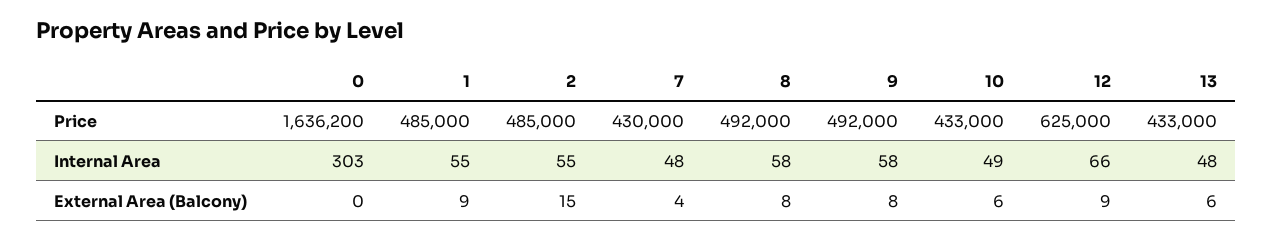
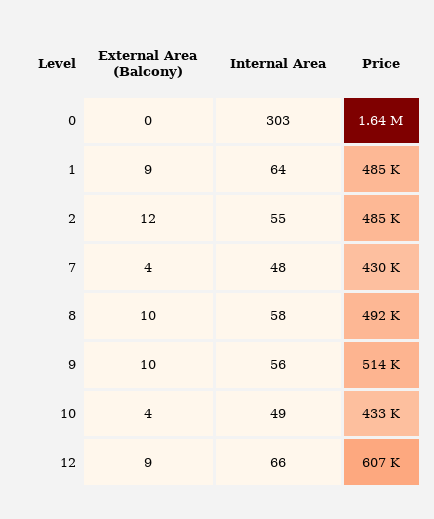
9, Price: 492000 -> 514000
12, Price: 625000 -> 607000
13, Price: 433000 -> none
1, Internal Area: 55 -> 64
9, Internal Area: 58 -> 56
13, Internal Area: 48 -> none
2, External Area (Balcony): 15 -> 12
8, External Area (Balcony): 8 -> 10
9, External Area (Balcony): 8 -> 10
10, External Area (Balcony): 6 -> 4
13, External Area (Balcony): 6 -> none

